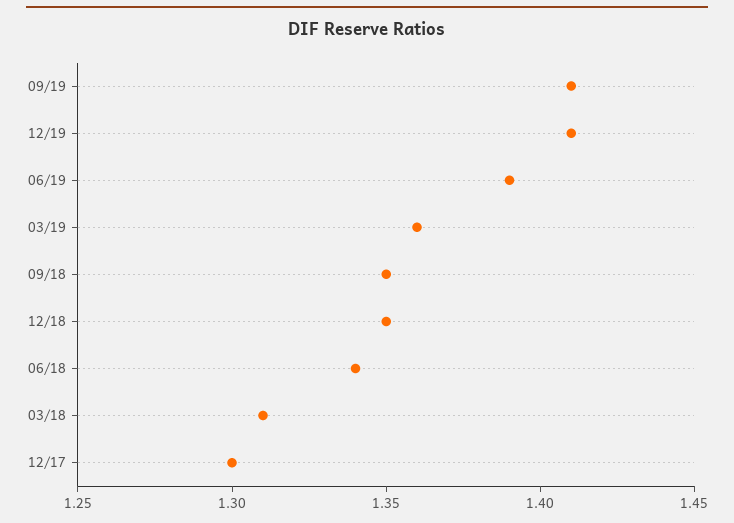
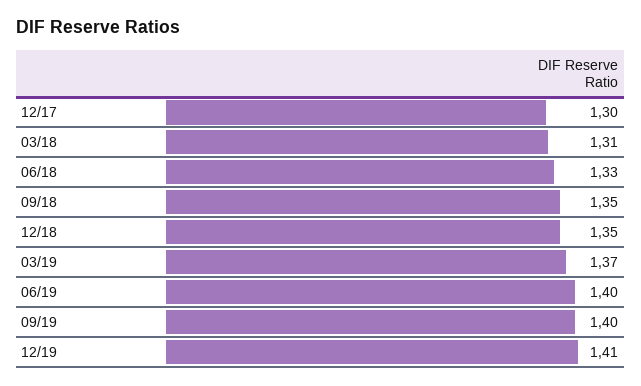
09/19: 1.41 -> 1.4
06/19: 1.39 -> 1.4
03/19: 1.36 -> 1.37
06/18: 1.34 -> 1.33

